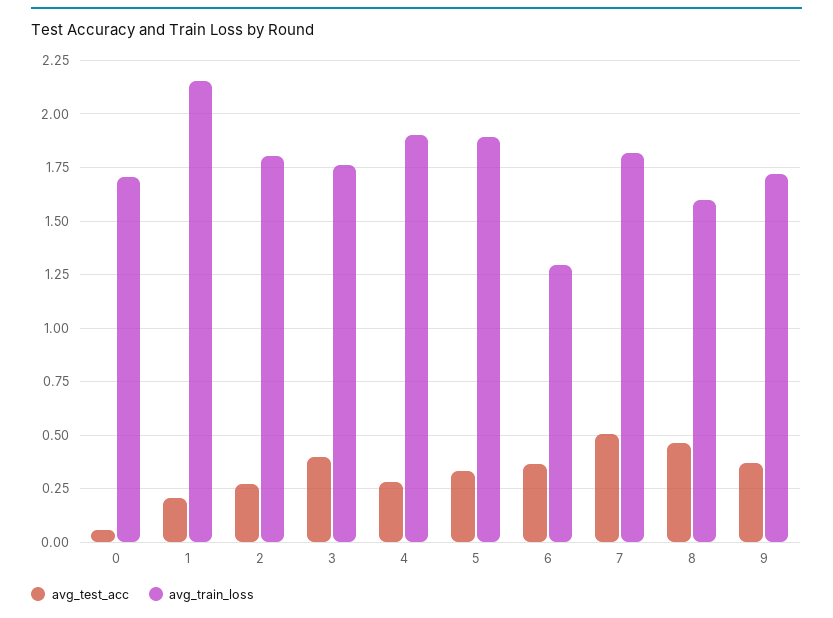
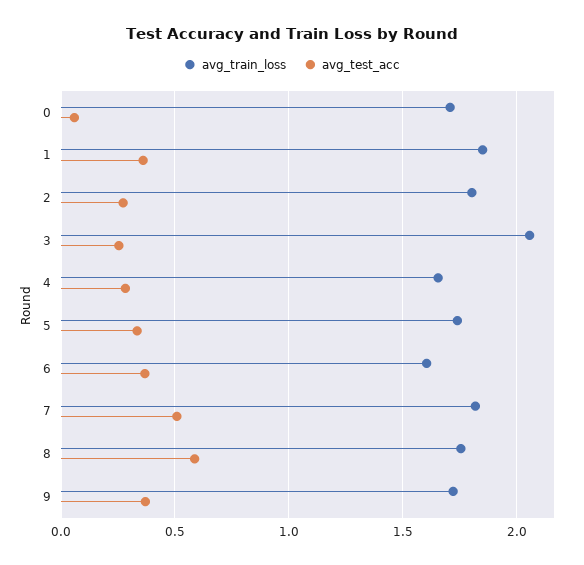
avg_test_acc, 1: 0.2 -> 0.35
avg_train_loss, 1: 2.15 -> 1.85
avg_test_acc, 3: 0.4 -> 0.25
avg_train_loss, 3: 1.75 -> 2.05
avg_train_loss, 4: 1.9 -> 1.65
avg_train_loss, 5: 1.9 -> 1.75
avg_train_loss, 6: 1.3 -> 1.6
avg_test_acc, 8: 0.45 -> 0.6
avg_train_loss, 8: 1.6 -> 1.75

